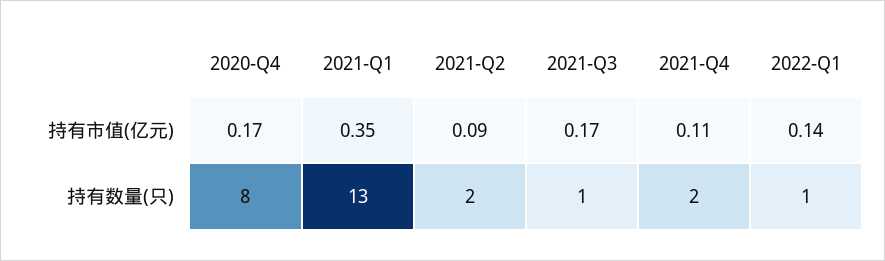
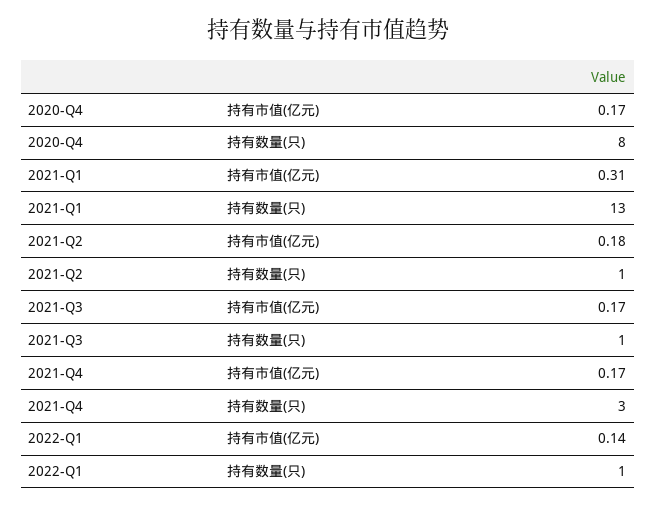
2021-Q1, 持有市值(亿元): 0.35 -> 0.31
2021-Q2, 持有市值(亿元): 0.09 -> 0.18
2021-Q4, 持有市值(亿元): 0.11 -> 0.17
2021-Q2, 持有数量(只): 2 -> 1
2021-Q4, 持有数量(只): 2 -> 3

